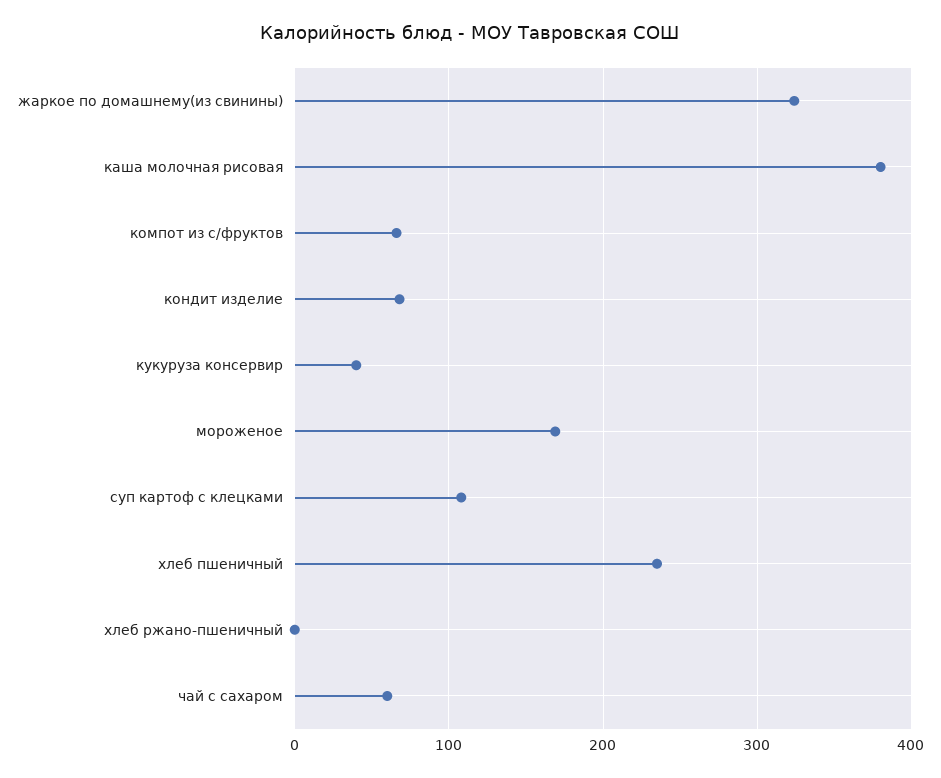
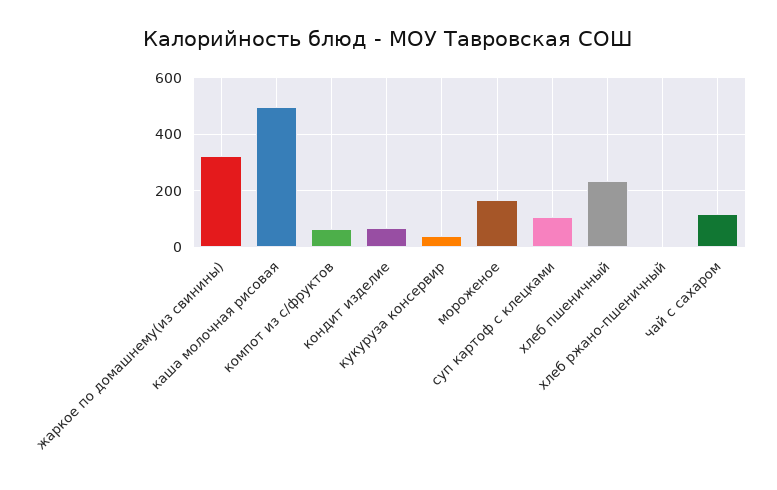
каша молочная рисовая: 380 -> 500
чай с сахаром: 60 -> 125

